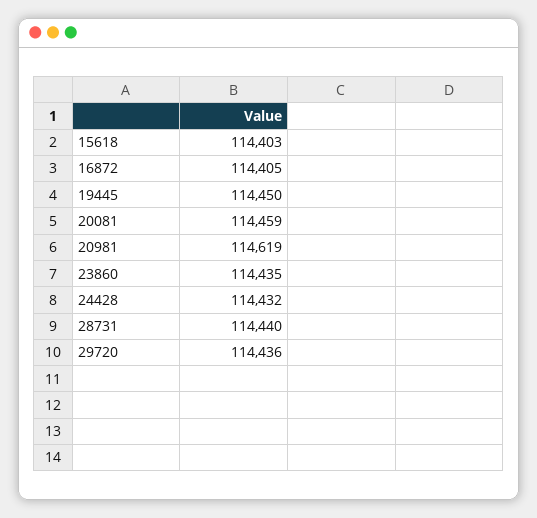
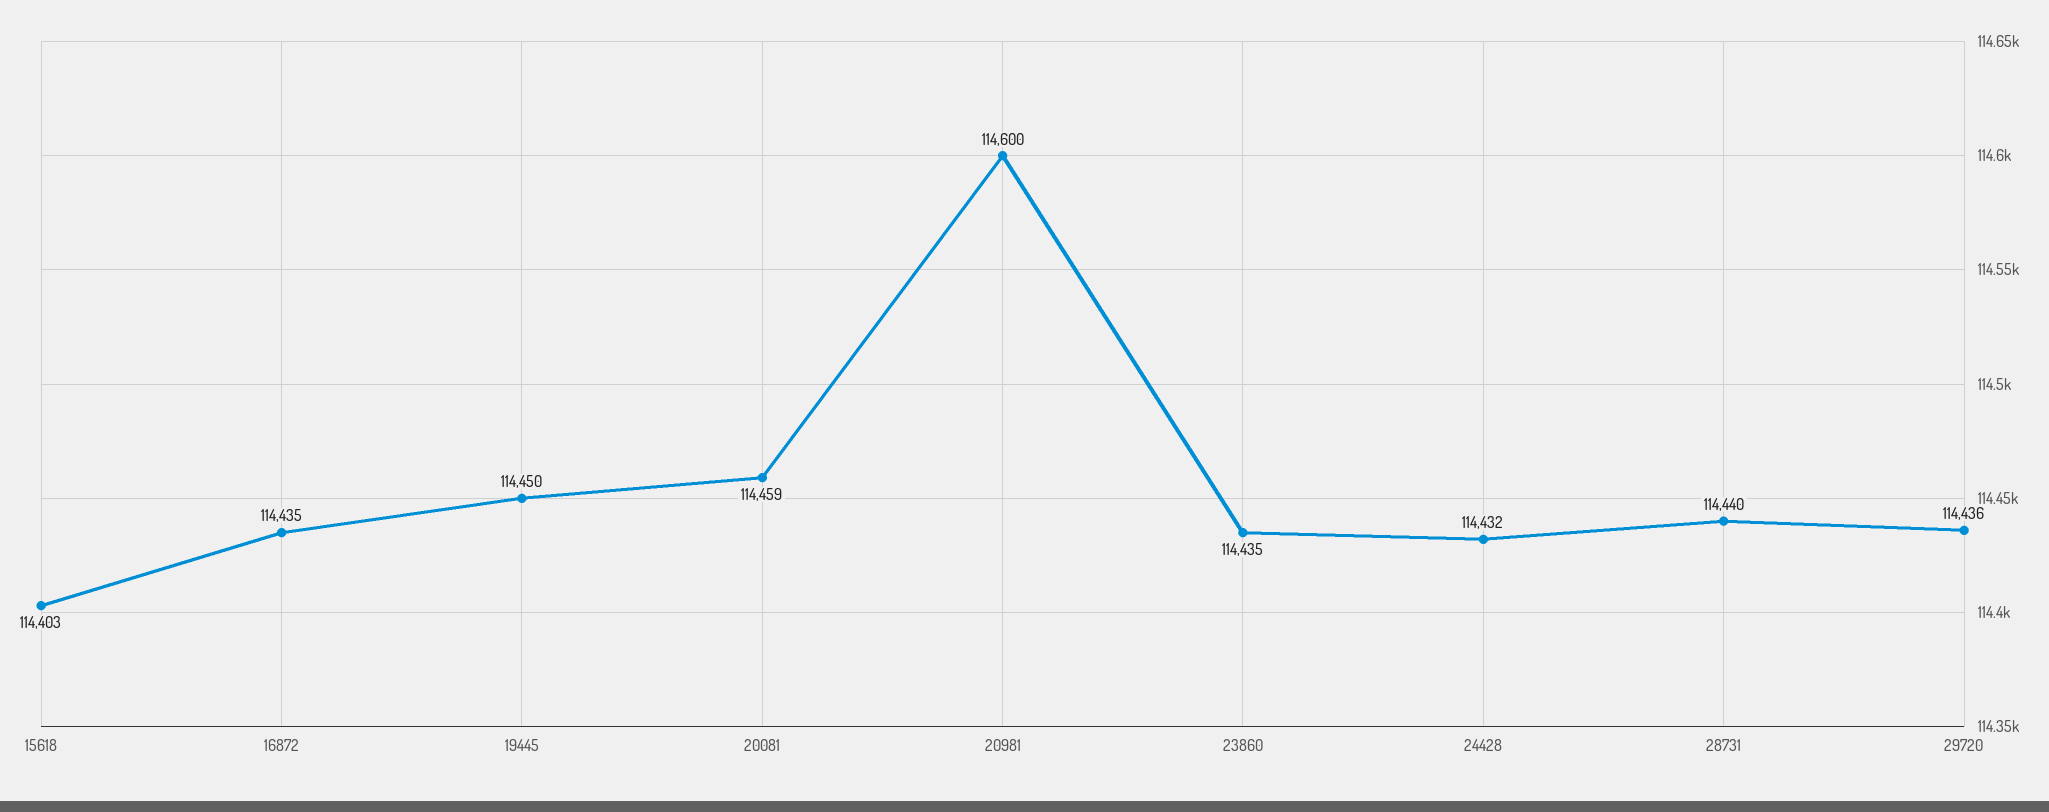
16872: 114405 -> 114435
20981: 114619 -> 114600

